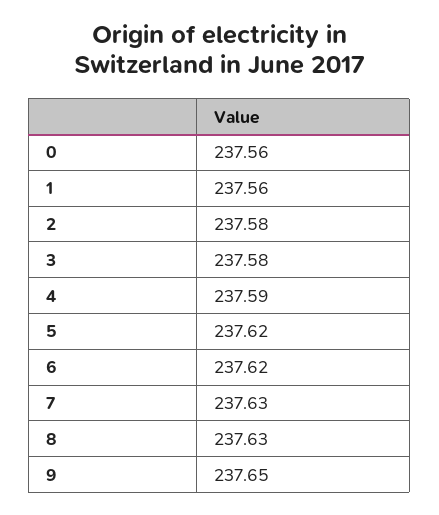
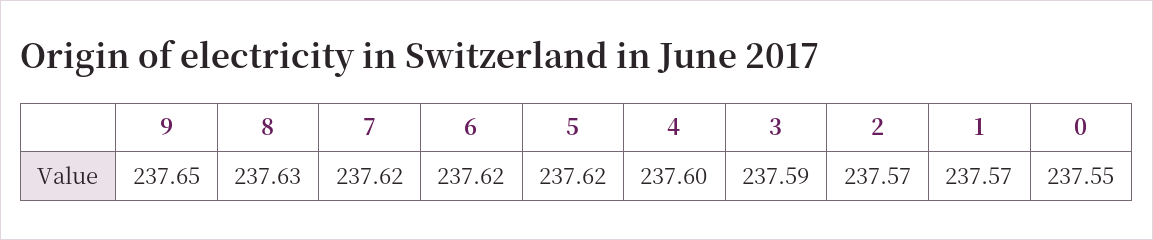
0: 237.56 -> 237.55
1: 237.56 -> 237.57
2: 237.58 -> 237.57
3: 237.58 -> 237.59
4: 237.59 -> 237.6
7: 237.63 -> 237.62

